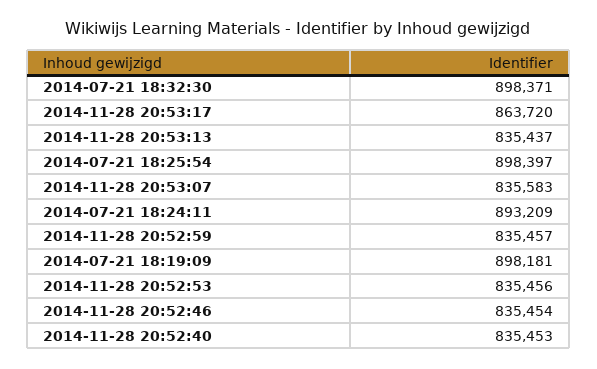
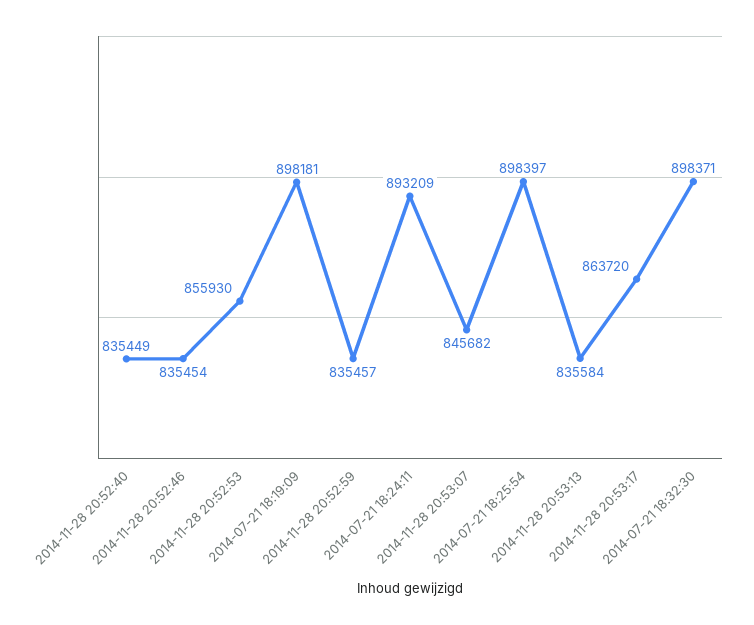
2014-11-28 20:53:13: 835437 -> 835584
2014-11-28 20:53:07: 835583 -> 845682
2014-11-28 20:52:53: 835456 -> 855930
2014-11-28 20:52:40: 835453 -> 835449

